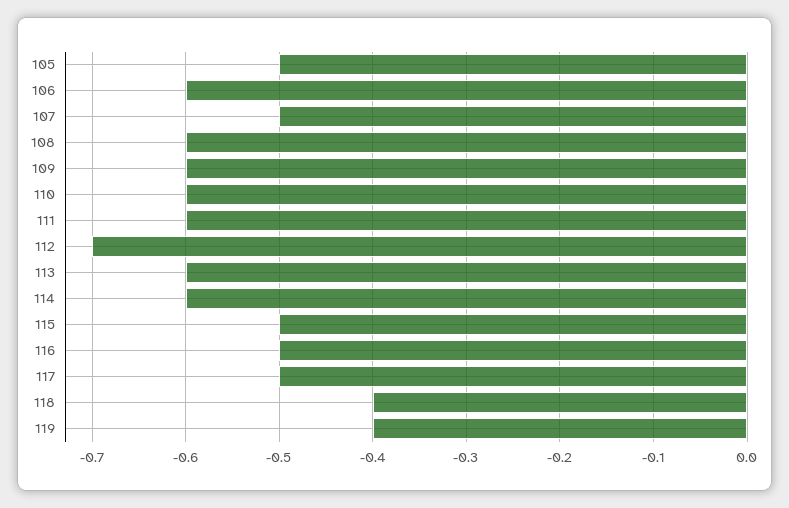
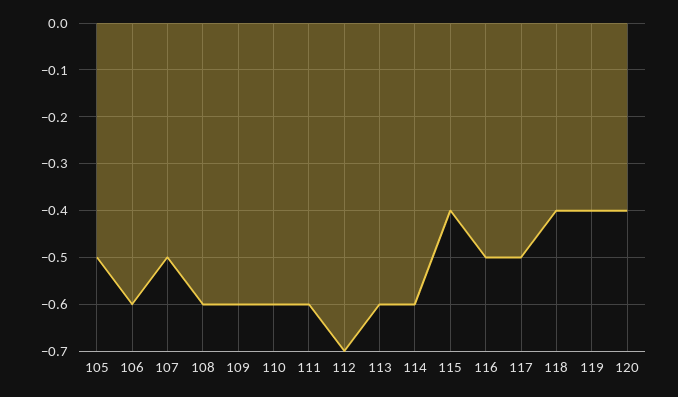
115: -0.5 -> -0.4
120: none -> -0.4

